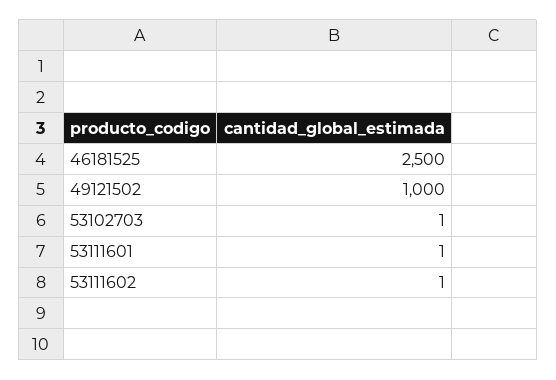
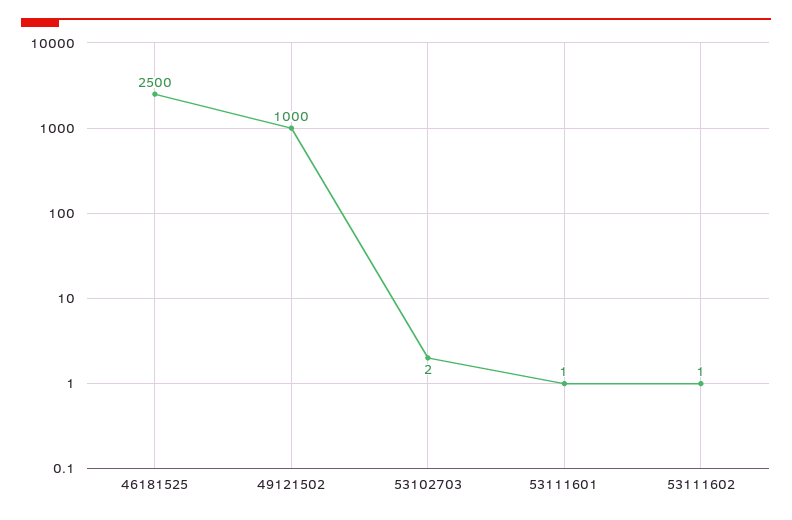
53102703: 1 -> 2

